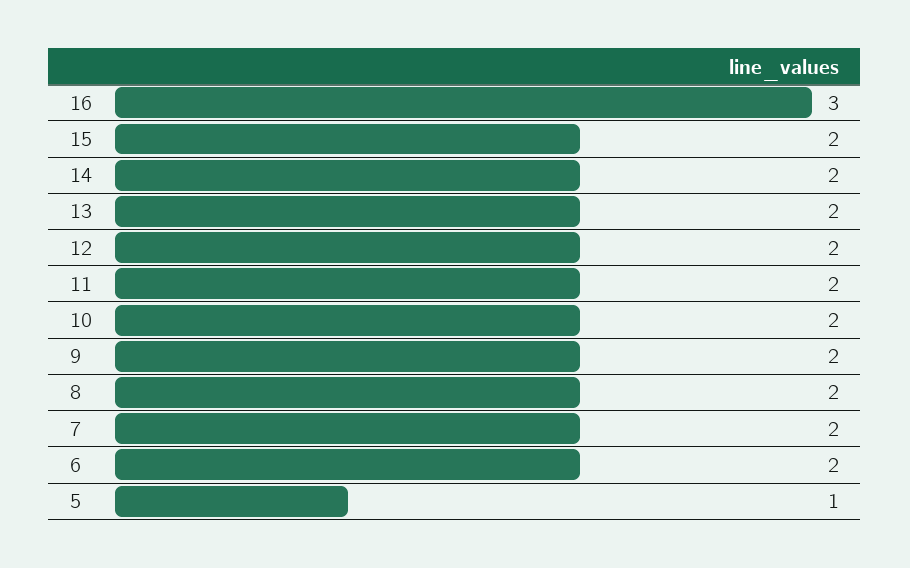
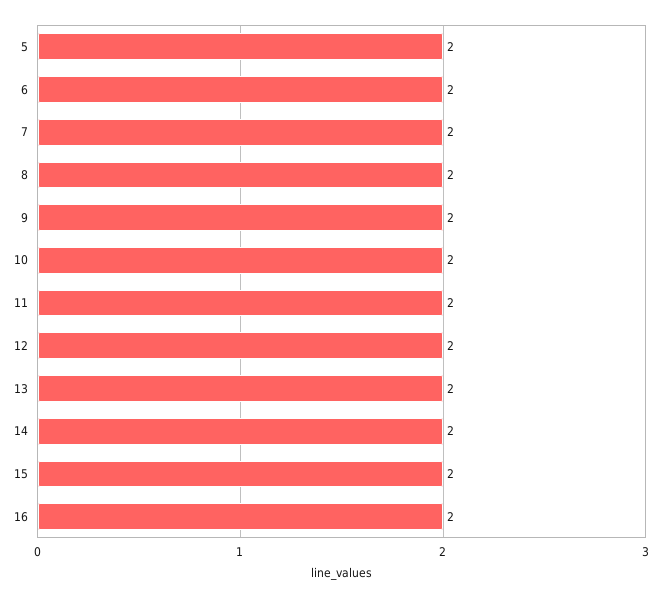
16: 3 -> 2
5: 1 -> 2

